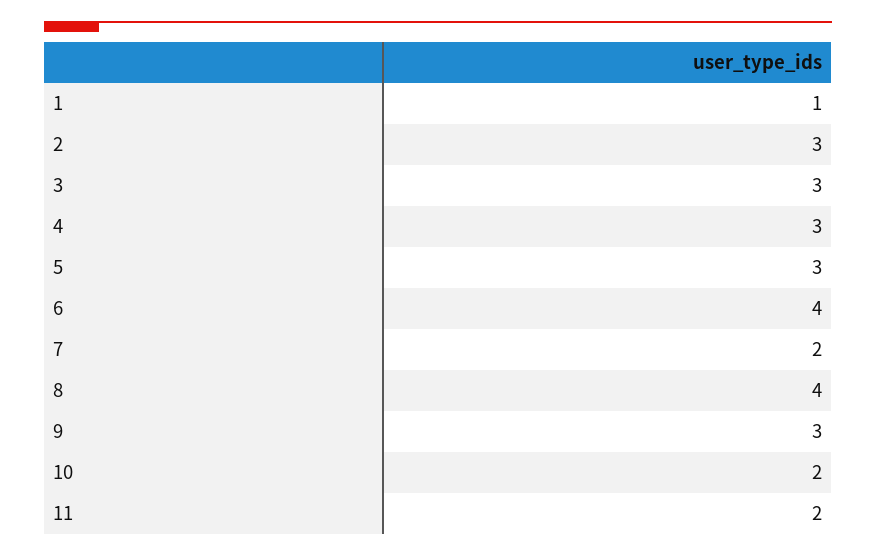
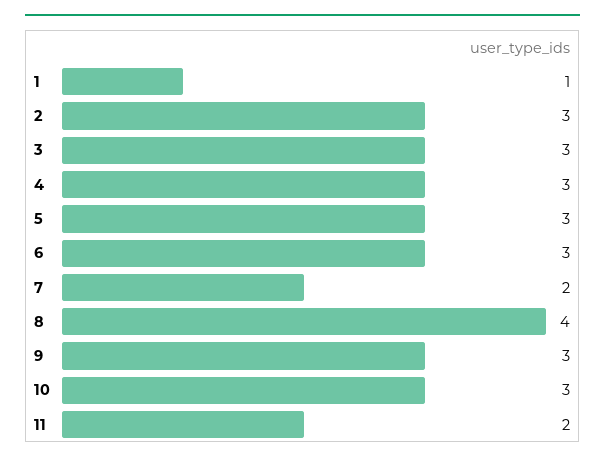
6: 4 -> 3
10: 2 -> 3

